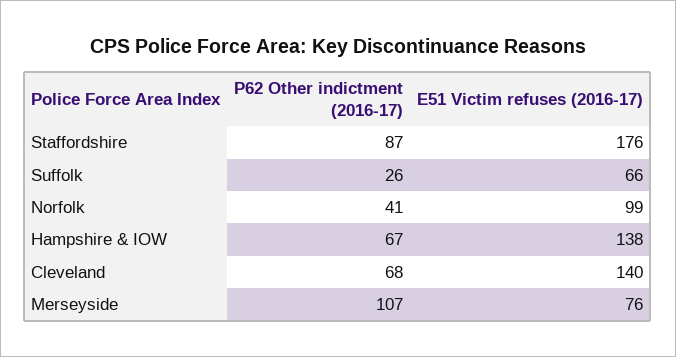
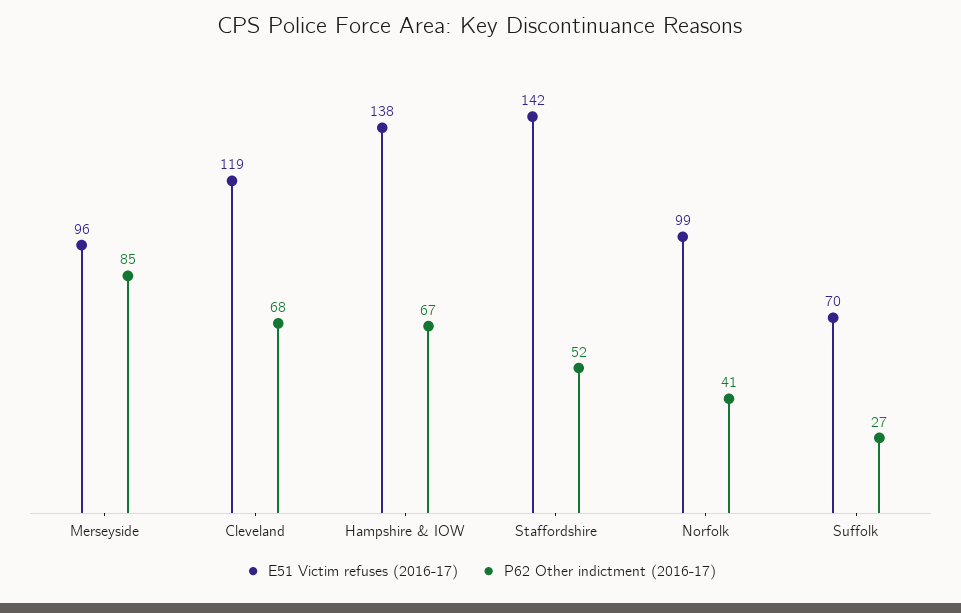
P62 Other indictment (2016-17), Staffordshire: 87 -> 52
E51 Victim refuses (2016-17), Staffordshire: 176 -> 142
P62 Other indictment (2016-17), Suffolk: 26 -> 27
E51 Victim refuses (2016-17), Suffolk: 66 -> 70
E51 Victim refuses (2016-17), Cleveland: 140 -> 119
P62 Other indictment (2016-17), Merseyside: 107 -> 85
E51 Victim refuses (2016-17), Merseyside: 76 -> 96

